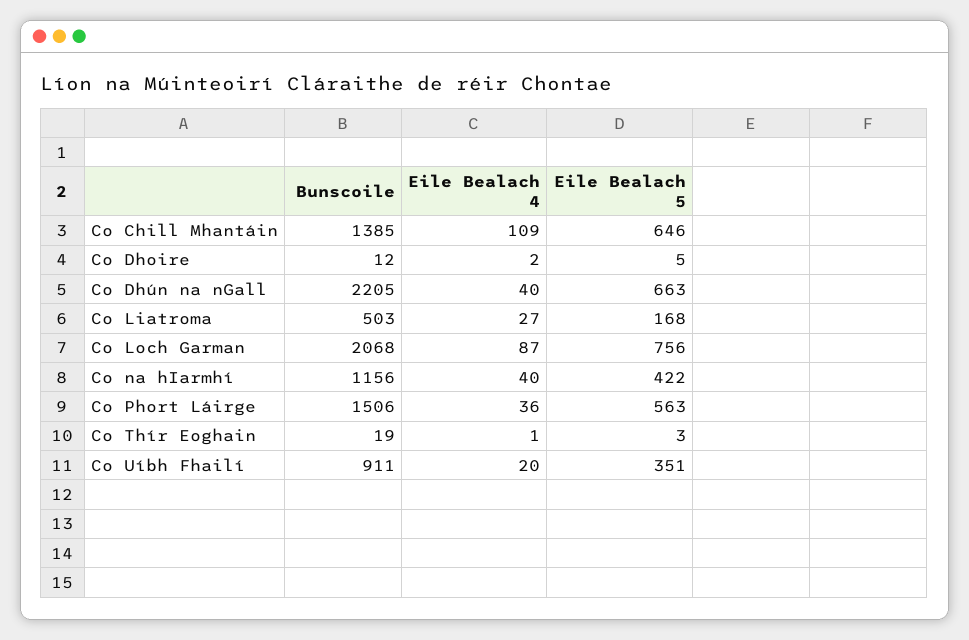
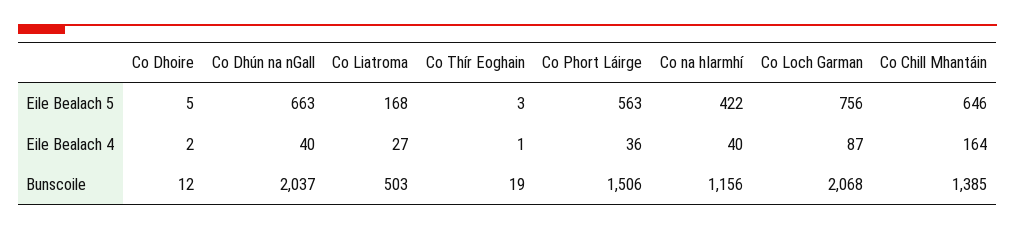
Eile Bealach 4, Co Chill Mhantáin: 109 -> 164
Bunscoile, Co Dhún na nGall: 2205 -> 2037
Bunscoile, Co Uíbh Fhailí: 911 -> none
Eile Bealach 4, Co Uíbh Fhailí: 20 -> none
Eile Bealach 5, Co Uíbh Fhailí: 351 -> none

